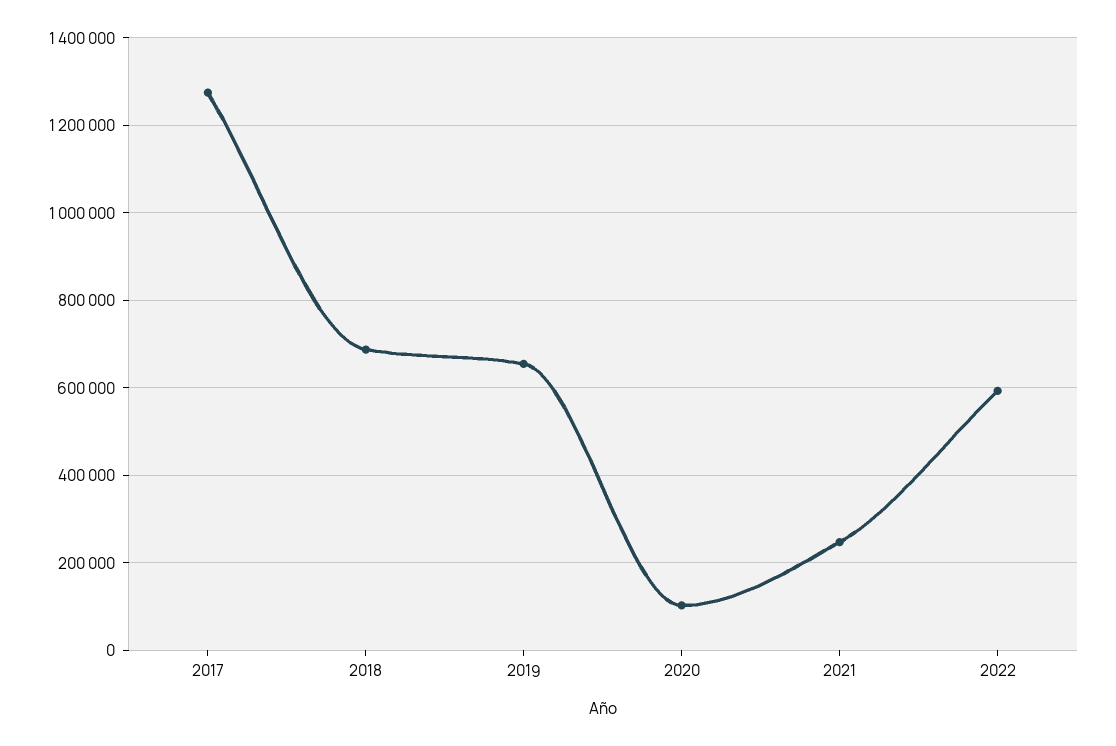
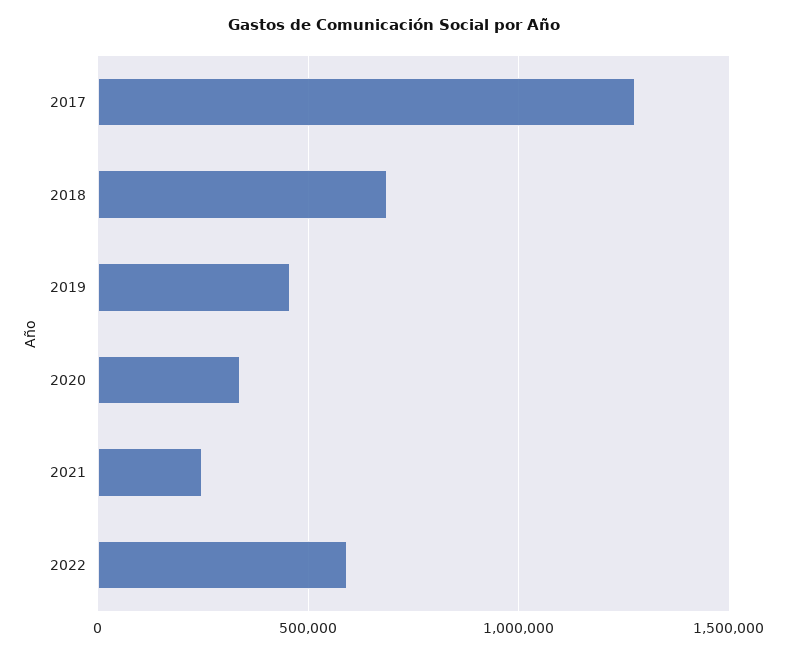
2019: 660000 -> 450000
2020: 100000 -> 350000

